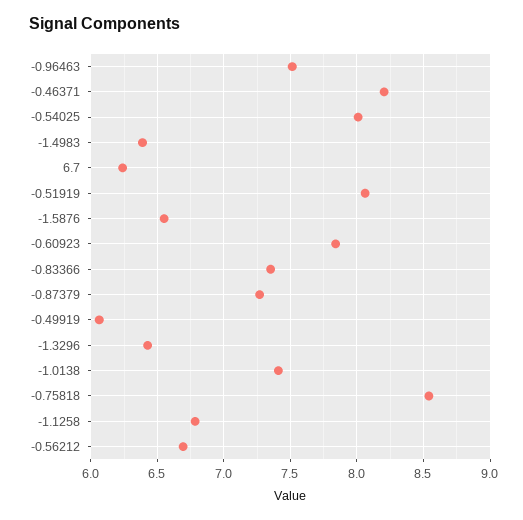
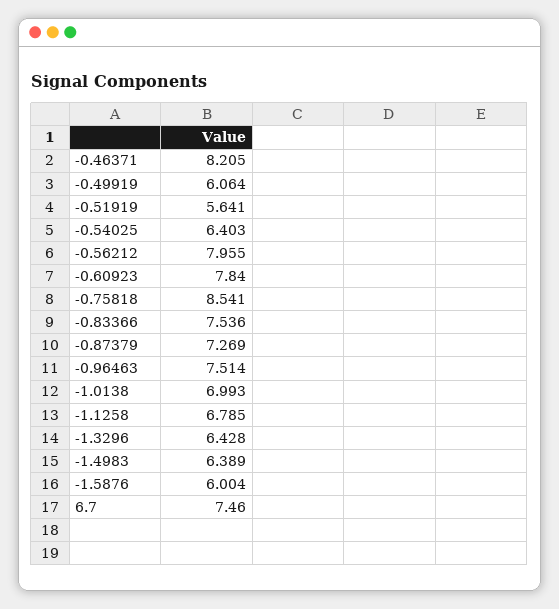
-0.54025: 8 -> 6.403
6.7: 6.25 -> 7.46
-0.51919: 8.05 -> 5.641
-1.5876: 6.55 -> 6.004
-0.83366: 7.35 -> 7.536
-1.0138: 7.4 -> 6.993
-0.56212: 6.7 -> 7.955

